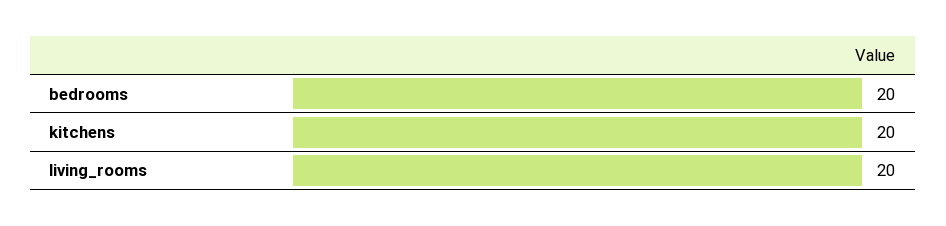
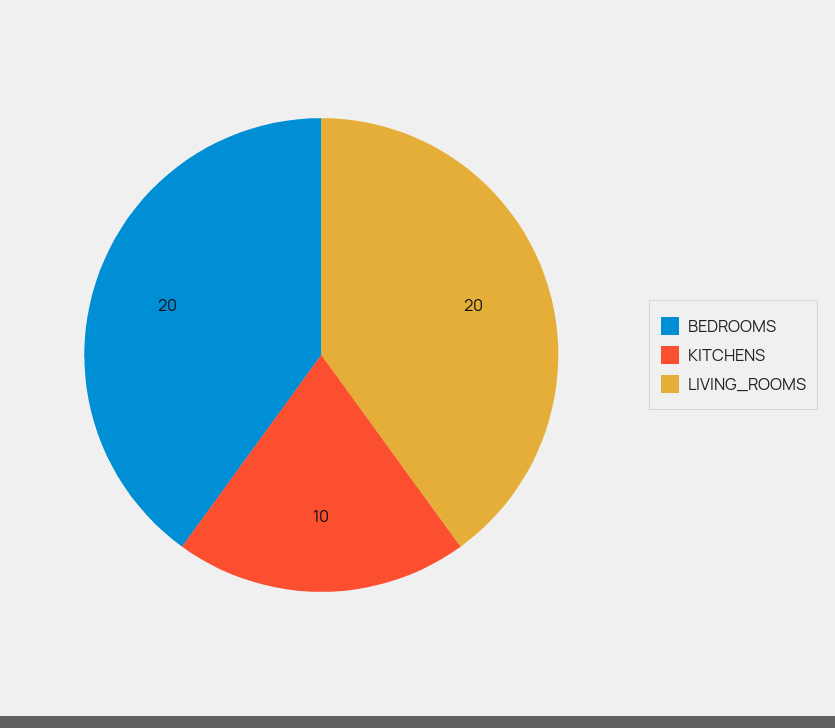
kitchens: 20 -> 10

